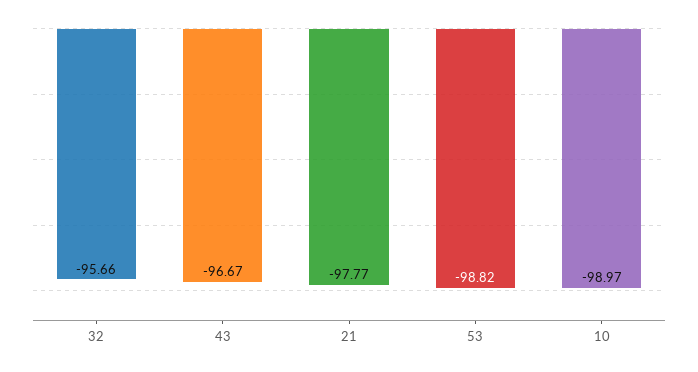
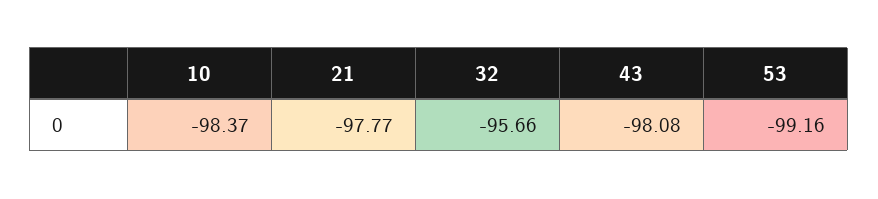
43: -96.67 -> -98.08
53: -98.82 -> -99.16
10: -98.97 -> -98.37

